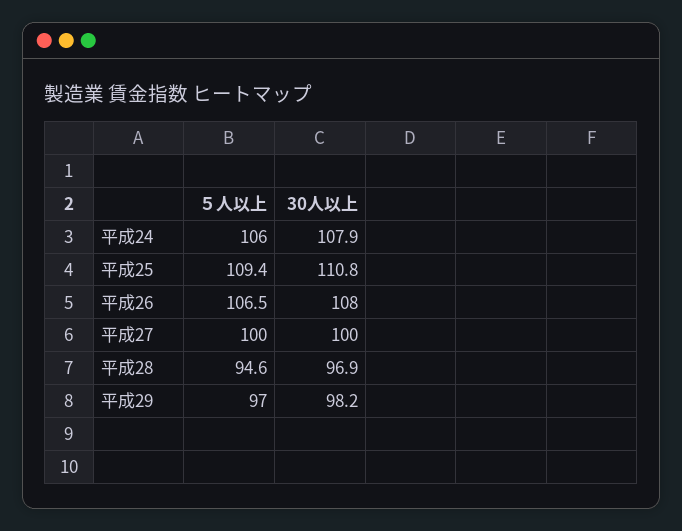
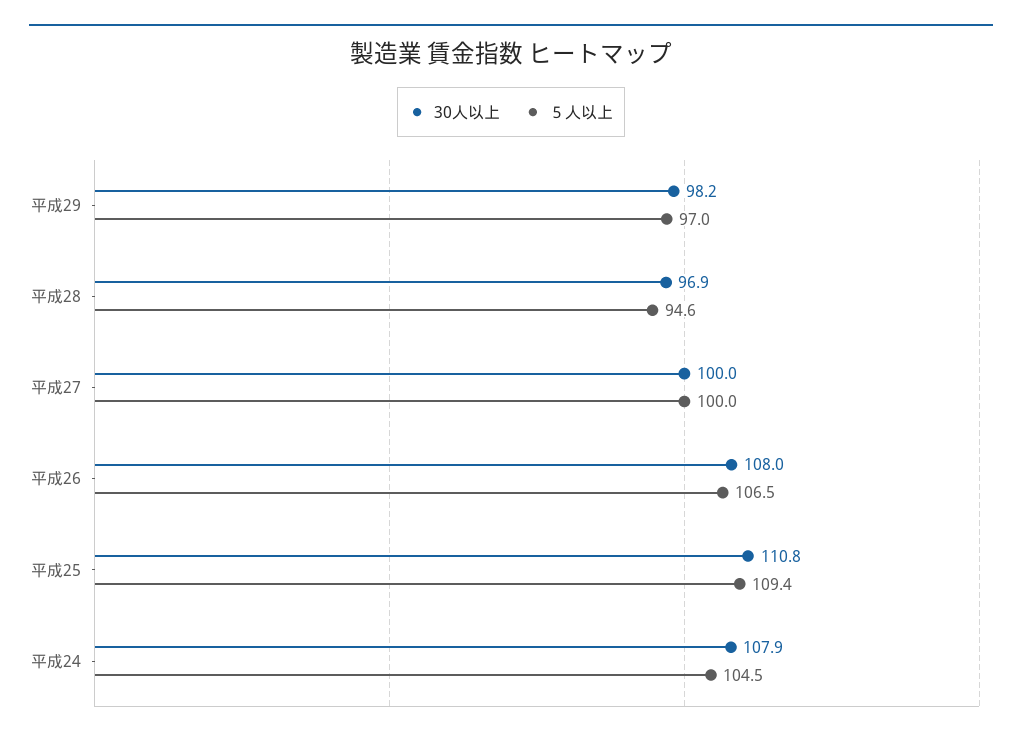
５人以上, 平成24: 106 -> 104.5

